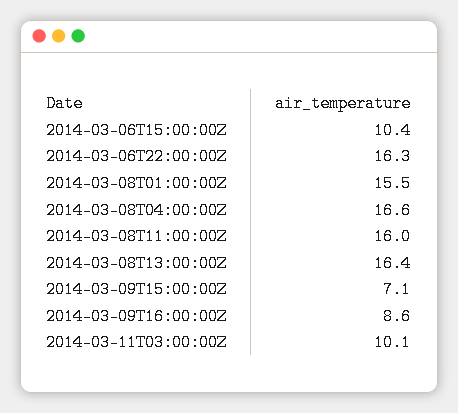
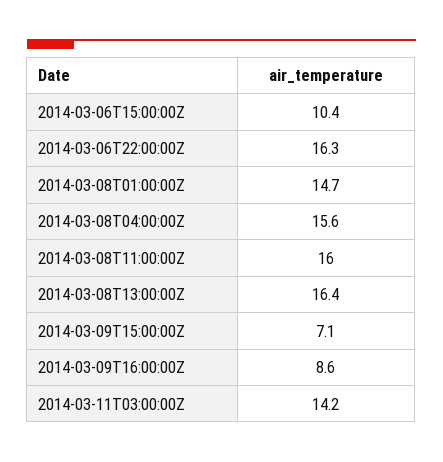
2014-03-08T01:00:00Z: 15.5 -> 14.7
2014-03-08T04:00:00Z: 16.6 -> 15.6
2014-03-11T03:00:00Z: 10.1 -> 14.2

